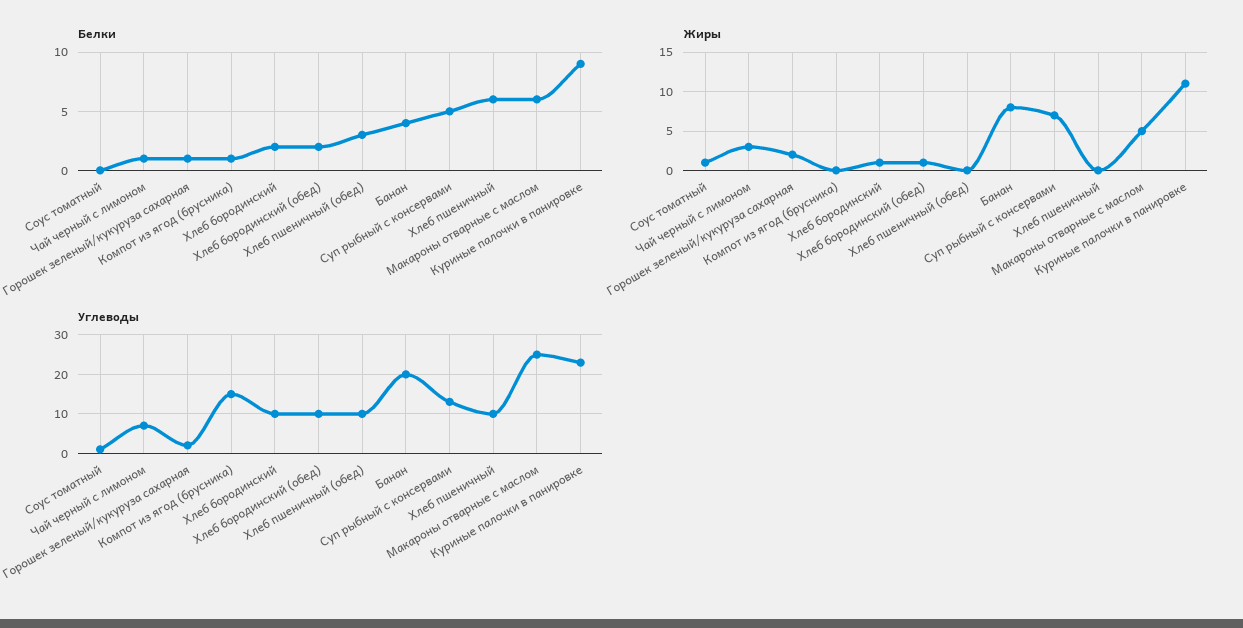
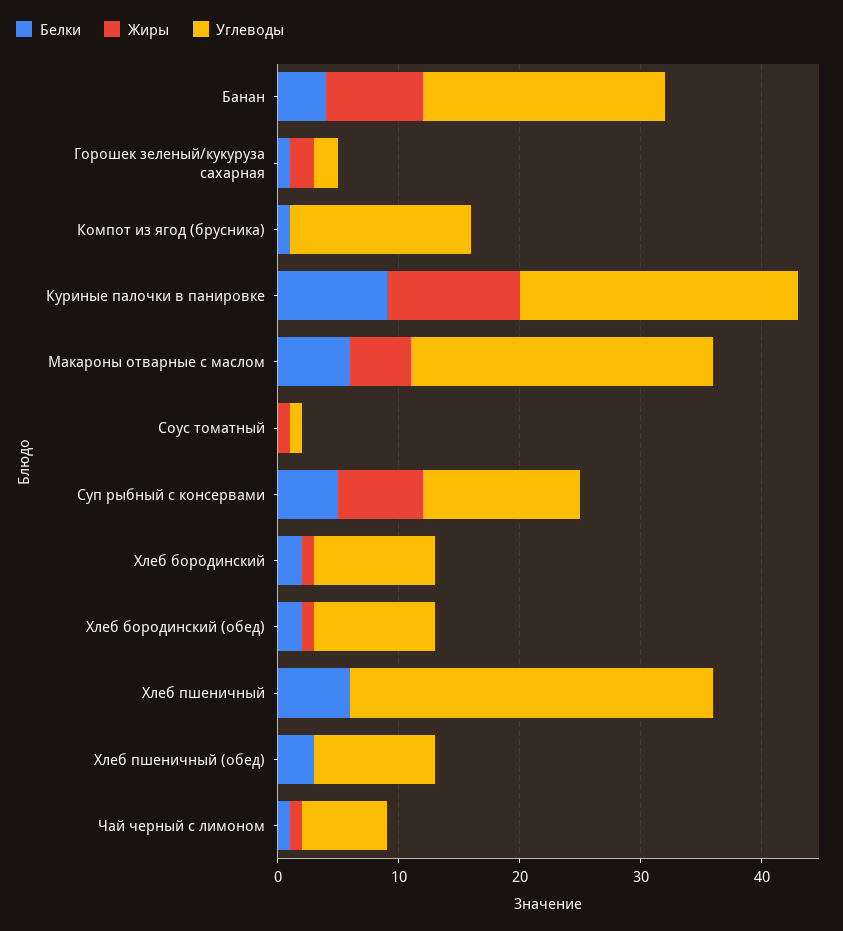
Жиры, Чай черный с лимоном: 3 -> 1
Углеводы, Хлеб пшеничный: 10 -> 30

